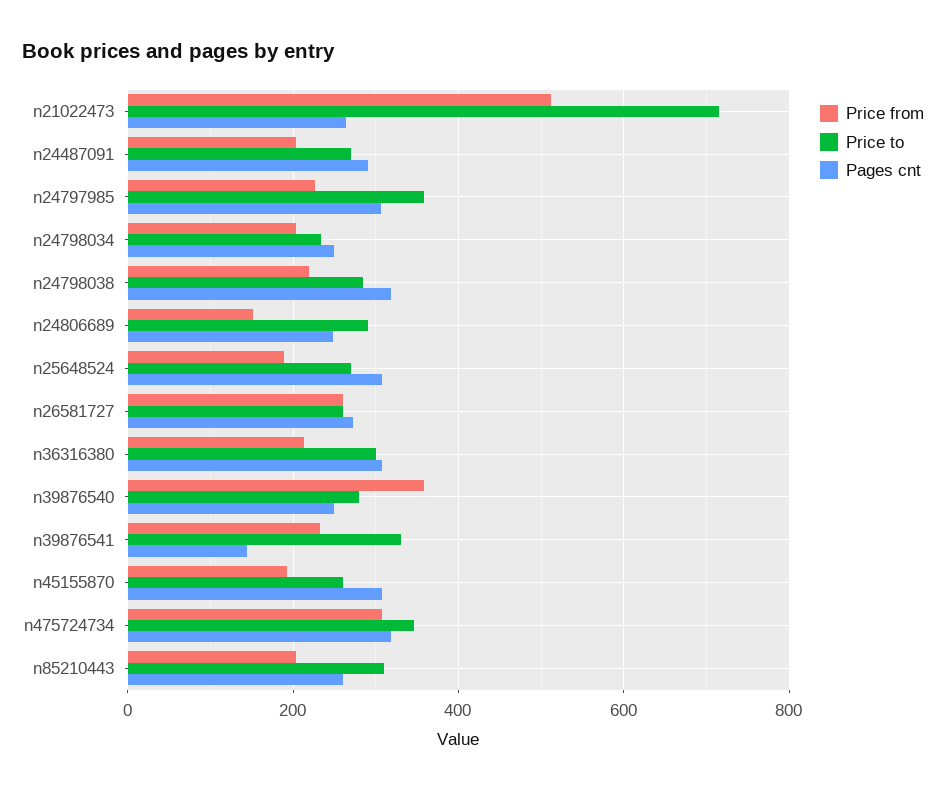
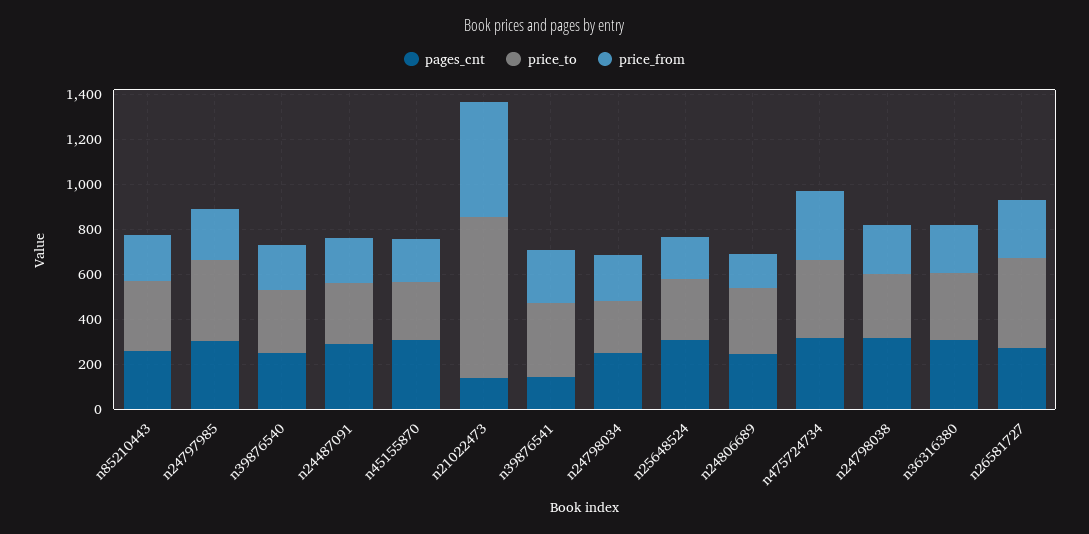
Pages cnt, n21022473: 260 -> 150
Price to, n26581727: 260 -> 400
Price from, n39876540: 360 -> 200

